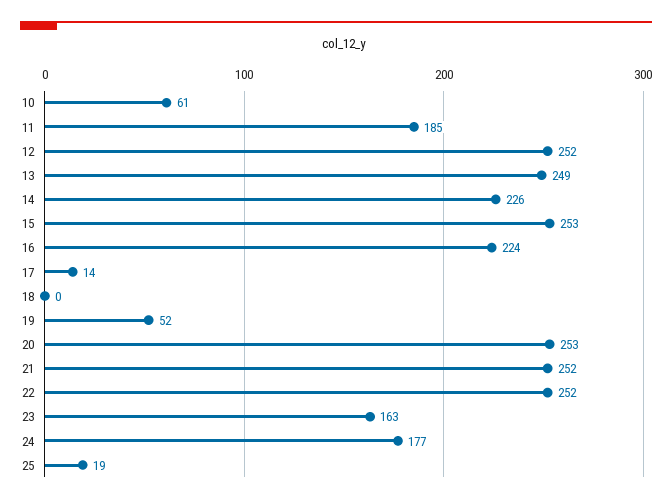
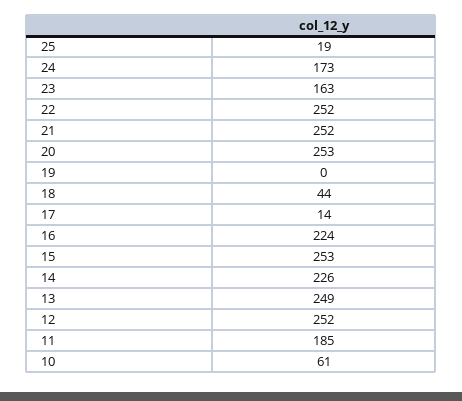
18: 0 -> 44
19: 52 -> 0
24: 177 -> 173

